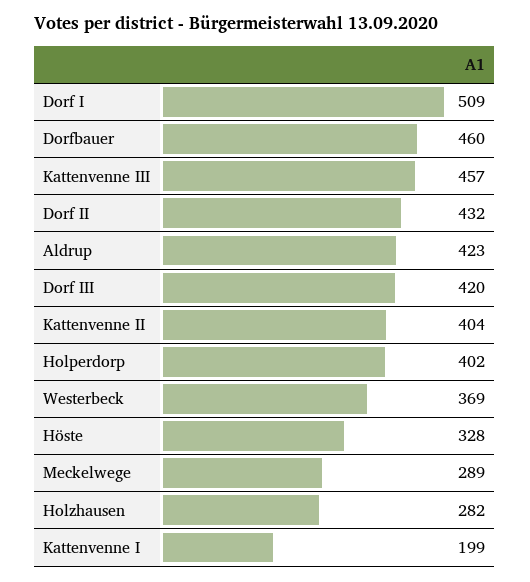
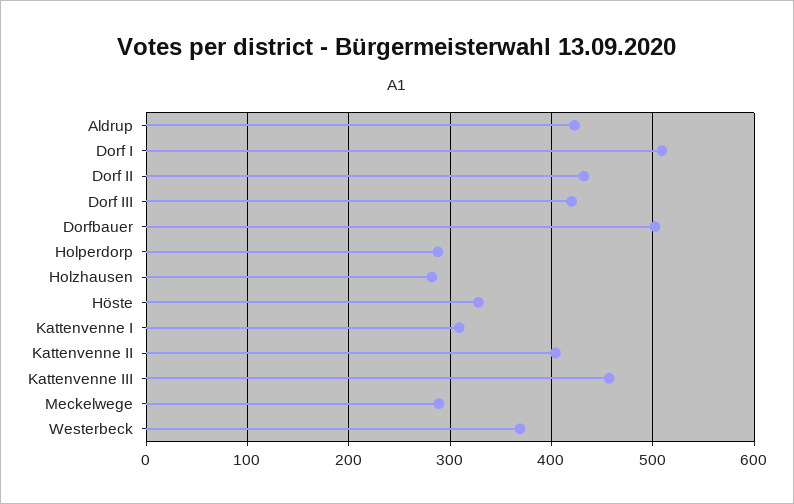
Dorfbauer: 460 -> 500
Holperdorp: 402 -> 290
Kattenvenne I: 199 -> 310

